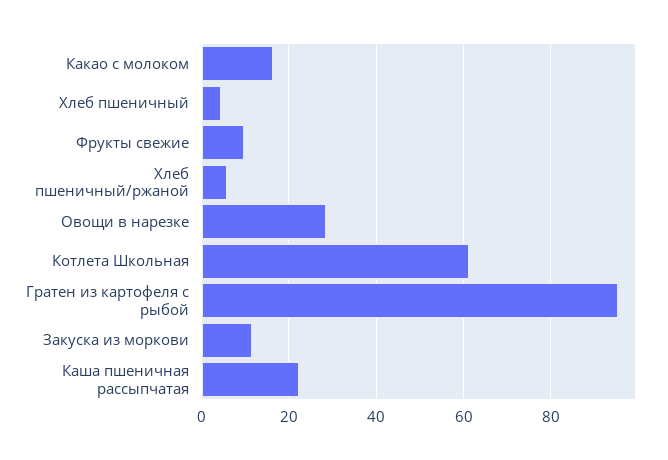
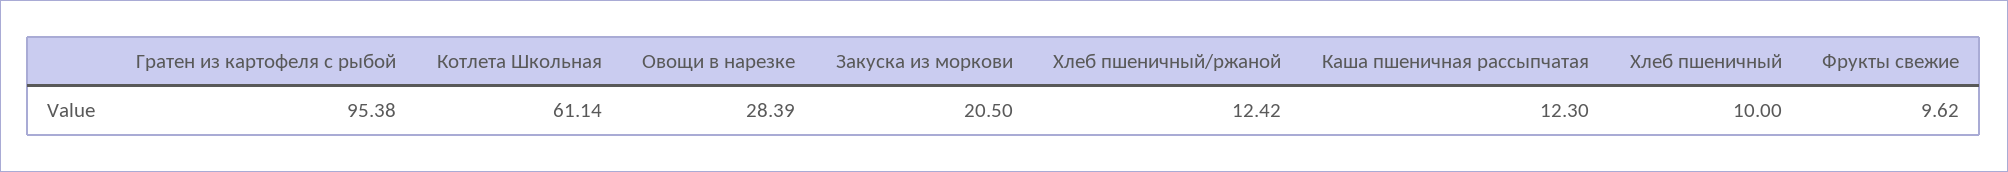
Какао с молоком: 16 -> none
Хлеб пшеничный: 4 -> 10
Хлеб пшеничный/ржаной: 6 -> 12.42
Закуска из моркови: 12 -> 20.5
Каша пшеничная рассыпчатая: 22 -> 12.3

